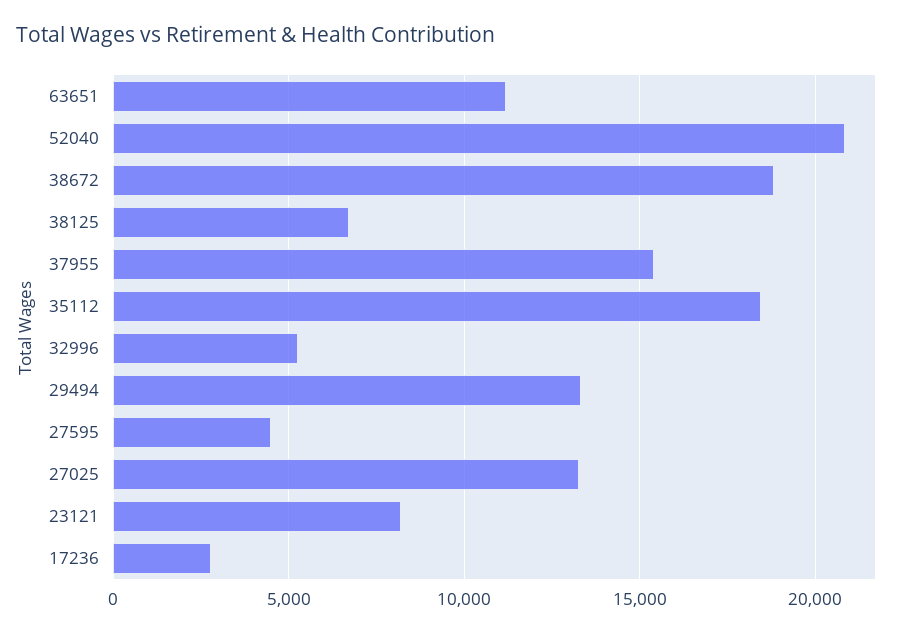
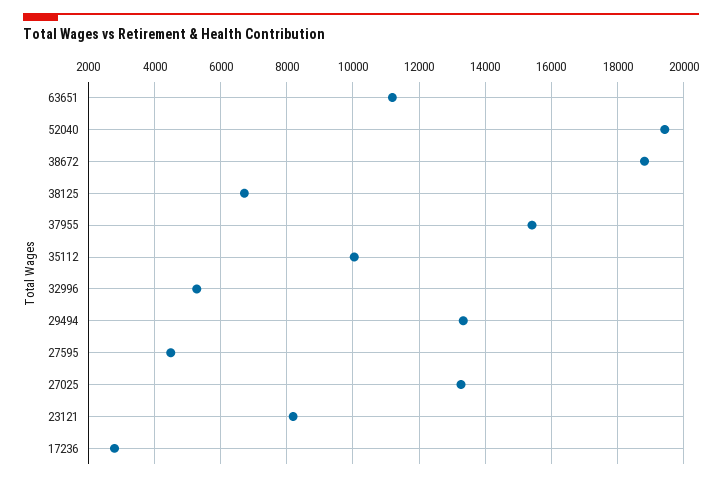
52040: 21000 -> 19400
35112: 18500 -> 10000

